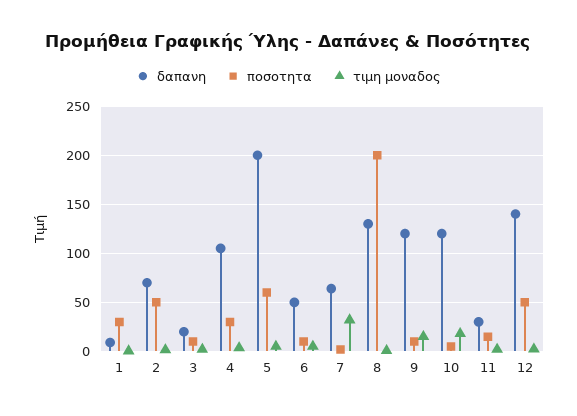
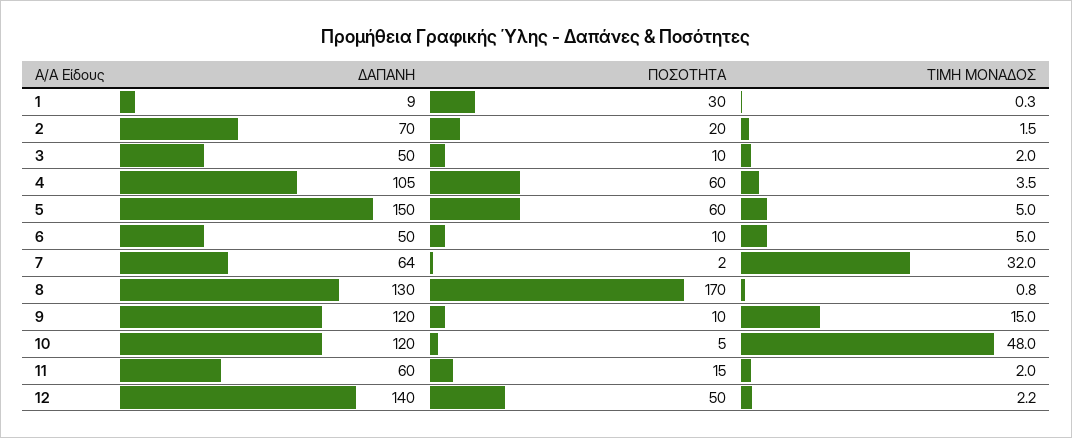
ποσοτητα, 2: 50 -> 20
δαπανη, 3: 20 -> 50
ποσοτητα, 4: 30 -> 60
δαπανη, 5: 200 -> 150
ποσοτητα, 8: 200 -> 170
τιμη μοναδος, 10: 20 -> 48
δαπανη, 11: 30 -> 60

